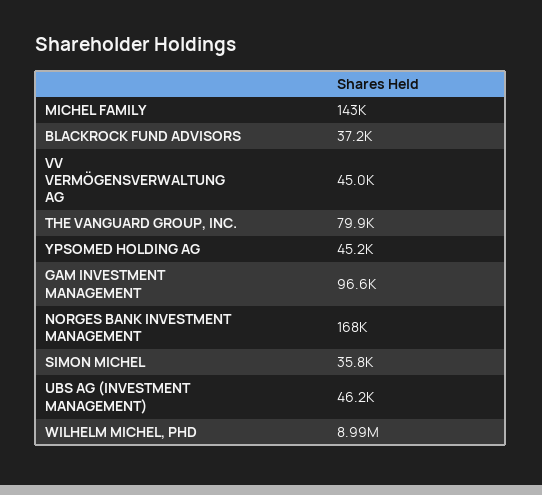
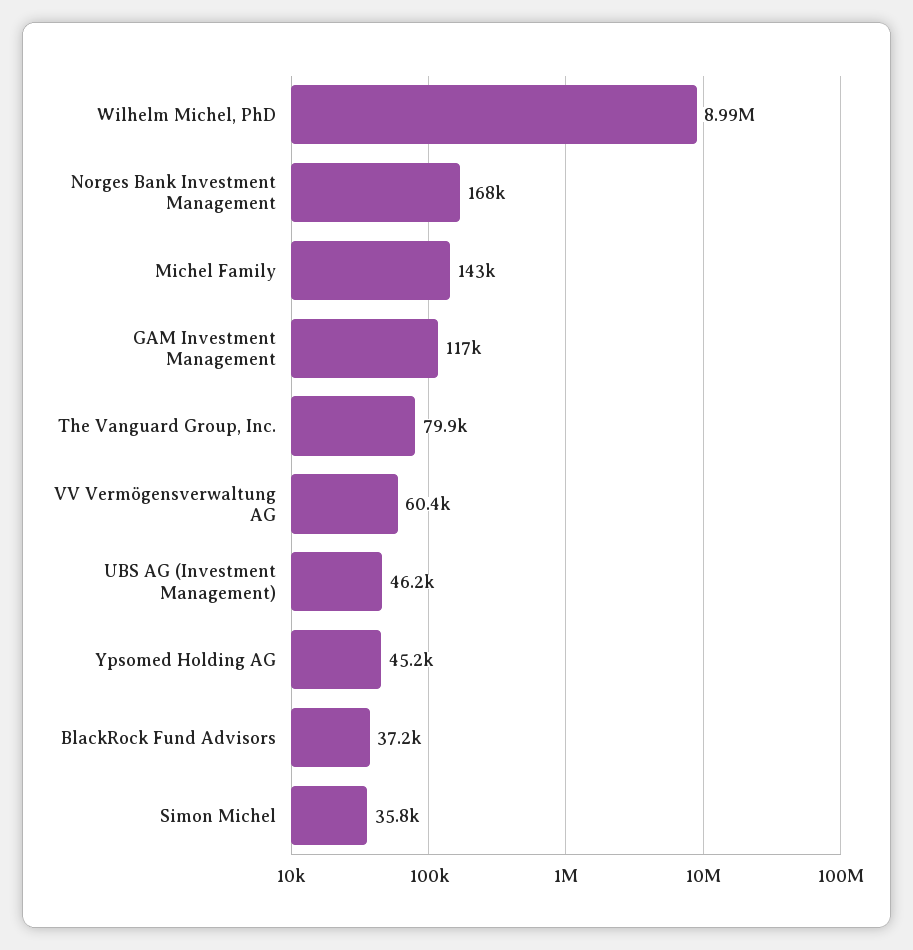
VV VERMÖGENSVERWALTUNG AG: 45000 -> 60400
GAM INVESTMENT MANAGEMENT: 96600 -> 117000

